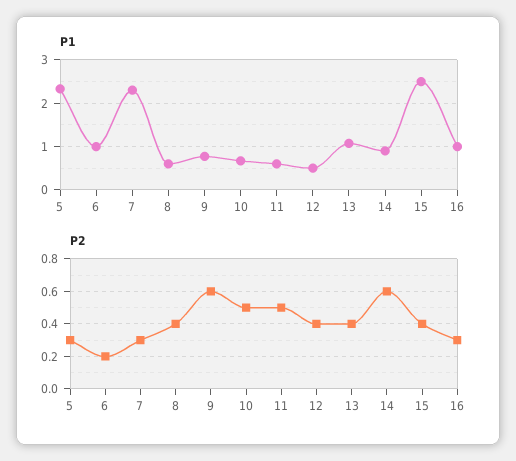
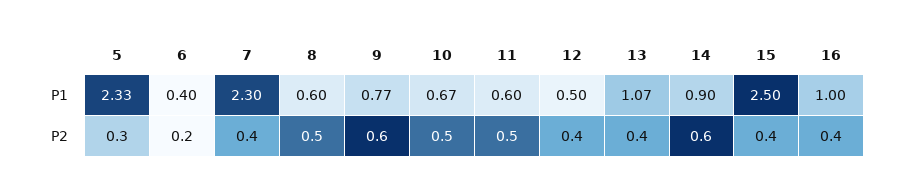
P1, 6: 1 -> 0.4
P2, 7: 0.3 -> 0.4
P2, 8: 0.4 -> 0.5
P2, 16: 0.3 -> 0.4

